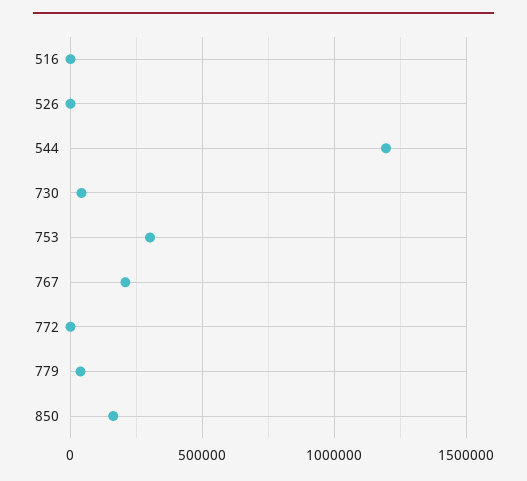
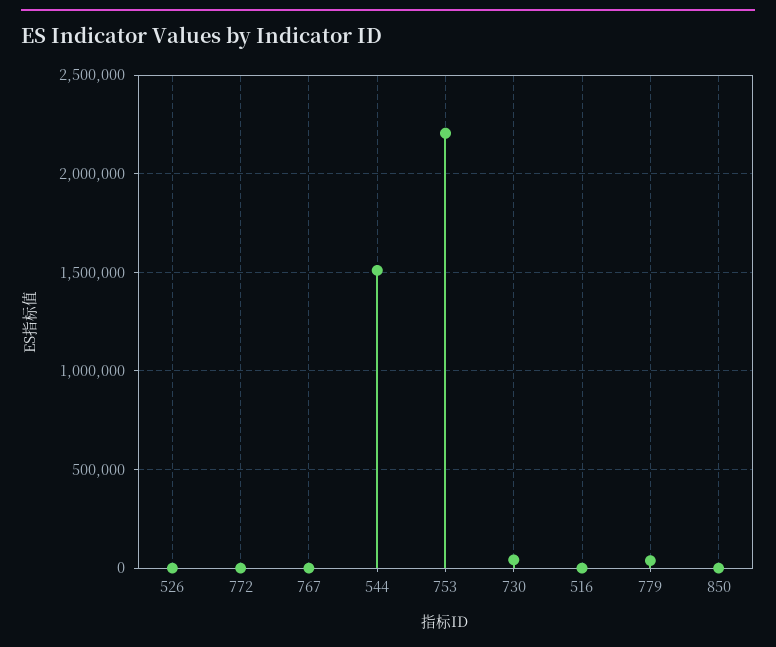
544: 1200000 -> 1500000
753: 300000 -> 2200000
767: 200000 -> 0
850: 150000 -> 0

